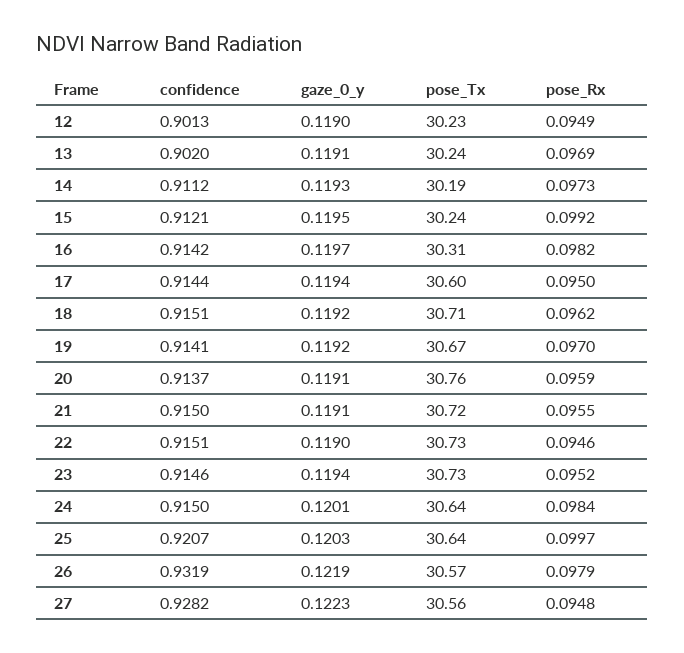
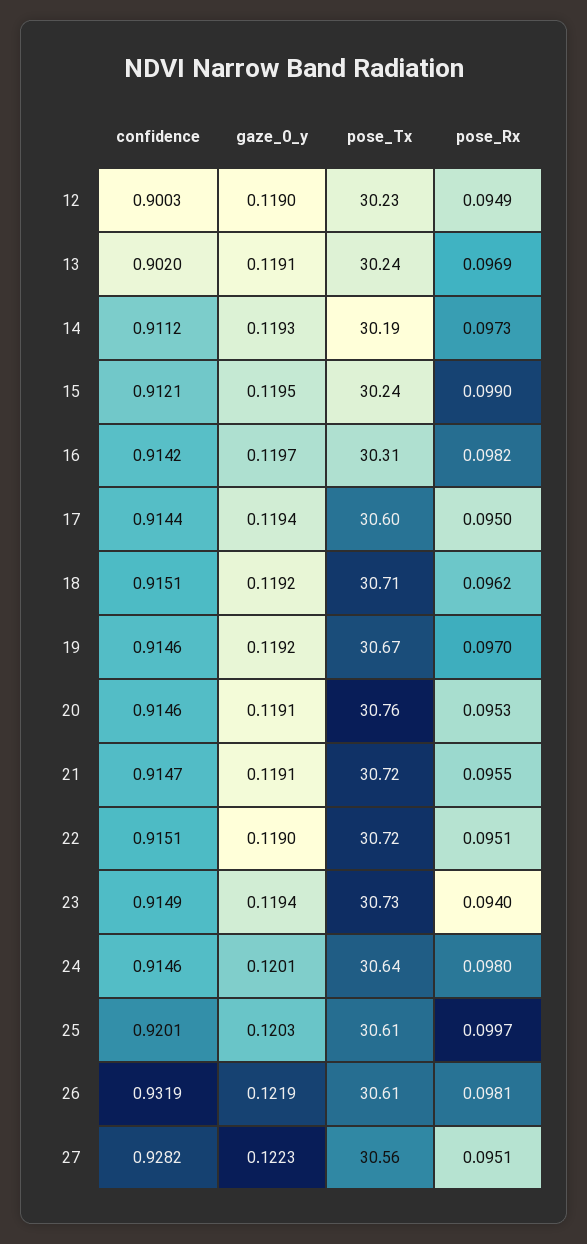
confidence, 12: 0.9013 -> 0.9003
pose_Rx, 15: 0.0992 -> 0.099
confidence, 19: 0.9141 -> 0.9146
confidence, 20: 0.9137 -> 0.9146
pose_Rx, 20: 0.0959 -> 0.0953
confidence, 21: 0.915 -> 0.9147
pose_Tx, 22: 30.73 -> 30.72
pose_Rx, 22: 0.0946 -> 0.0951
confidence, 23: 0.9146 -> 0.9149
pose_Rx, 23: 0.0952 -> 0.094
confidence, 24: 0.915 -> 0.9146
pose_Rx, 24: 0.0984 -> 0.098
confidence, 25: 0.9207 -> 0.9201
pose_Tx, 25: 30.64 -> 30.61
pose_Tx, 26: 30.57 -> 30.61
pose_Rx, 26: 0.0979 -> 0.0981
pose_Rx, 27: 0.0948 -> 0.0951

